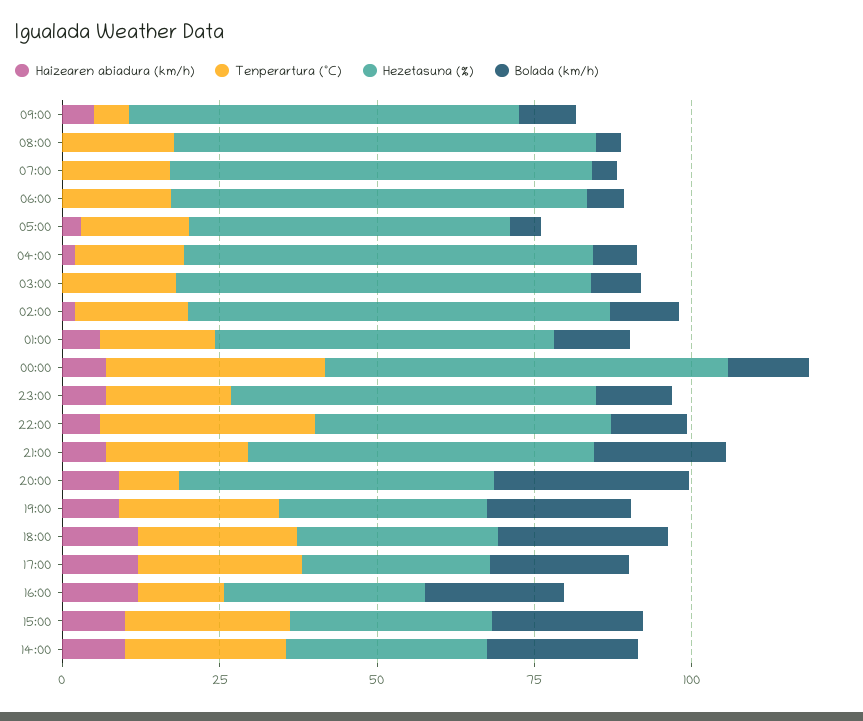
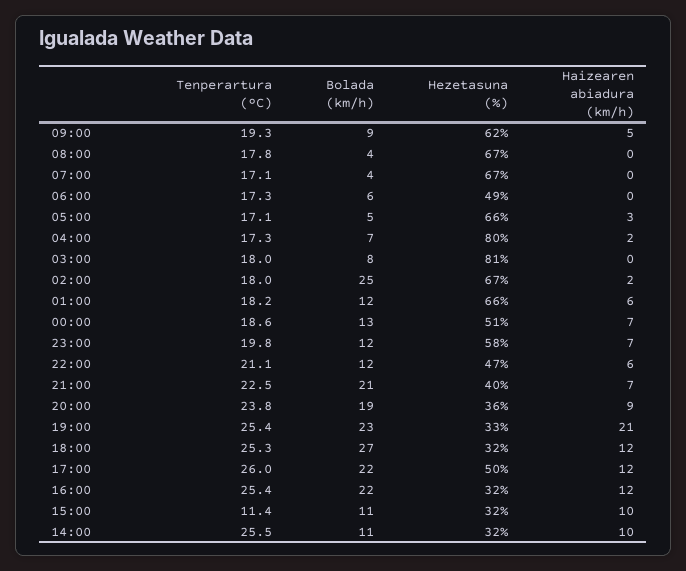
Tenperartura (ºC), 09:00: 5 -> 19.3
Hezetasuna (%), 06:00: 65 -> 49
Hezetasuna (%), 05:00: 50 -> 66
Hezetasuna (%), 04:00: 65 -> 80
Hezetasuna (%), 03:00: 65 -> 81
Bolada (km/h), 02:00: 10 -> 25
Hezetasuna (%), 01:00: 55 -> 66
Tenperartura (ºC), 00:00: 35 -> 18.6
Hezetasuna (%), 00:00: 65 -> 51
Tenperartura (ºC), 22:00: 35 -> 21.1
Hezetasuna (%), 21:00: 55 -> 40
Tenperartura (ºC), 20:00: 10 -> 23.8
Hezetasuna (%), 20:00: 50 -> 36
Bolada (km/h), 20:00: 30 -> 19
Haizearen abiadura (km/h), 19:00: 10 -> 21
Hezetasuna (%), 17:00: 30 -> 50
Tenperartura (ºC), 16:00: 15 -> 25.4
Tenperartura (ºC), 15:00: 25 -> 11.4
Bolada (km/h), 15:00: 25 -> 11
Bolada (km/h), 14:00: 25 -> 11

